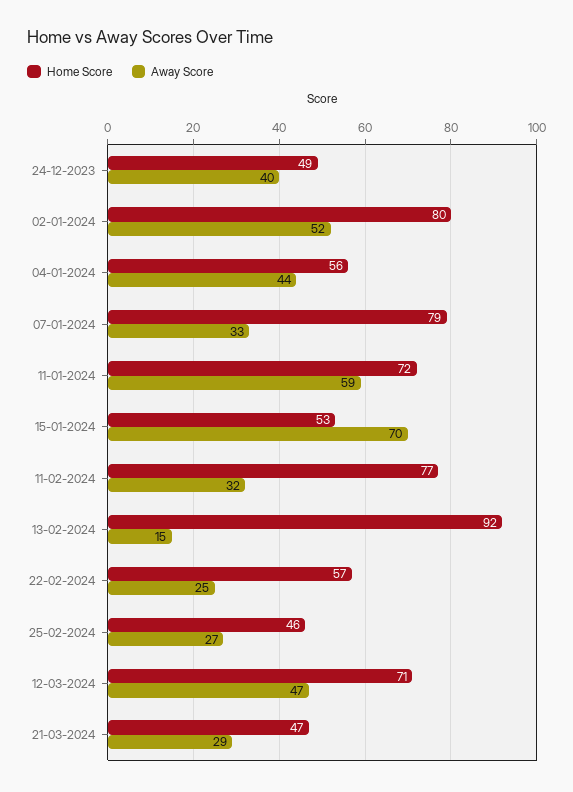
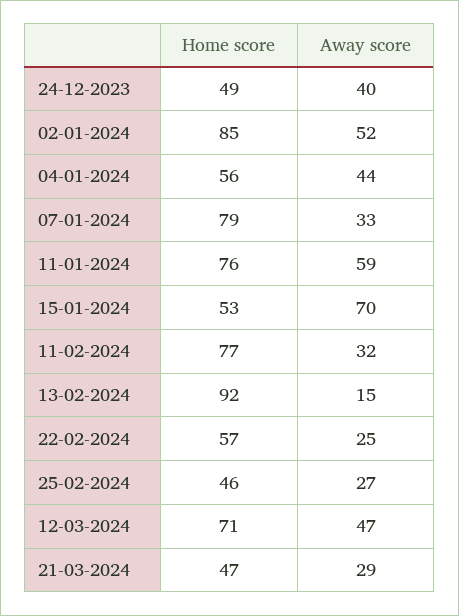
Home Score, 02-01-2024: 80 -> 85
Home Score, 11-01-2024: 72 -> 76

